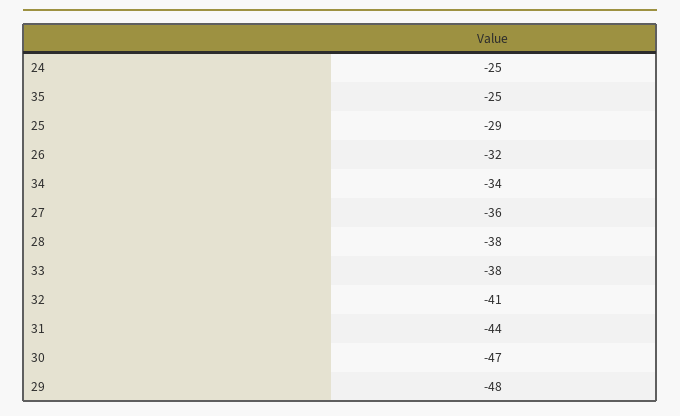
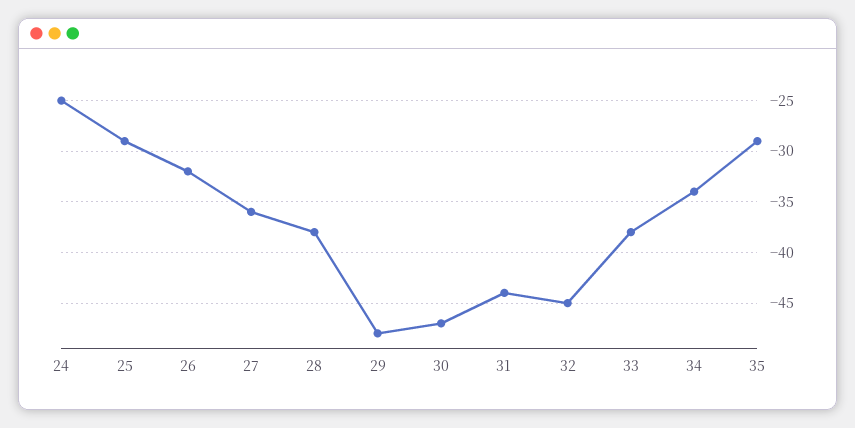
35: -25 -> -29
32: -41 -> -45

